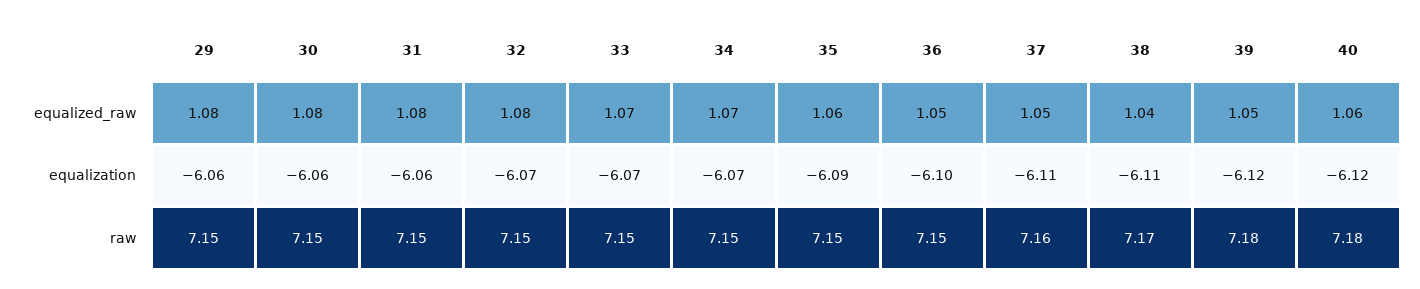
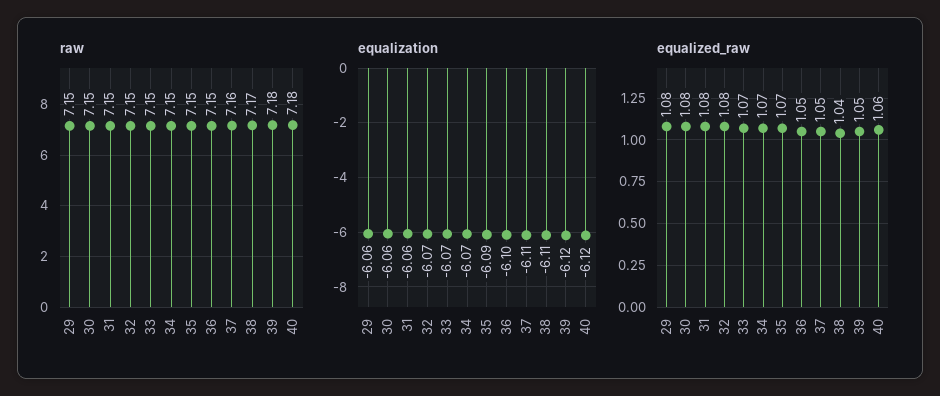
equalized_raw, 35: 1.06 -> 1.07

